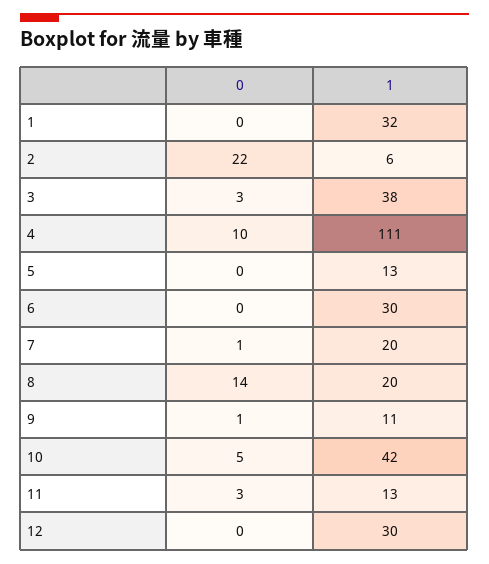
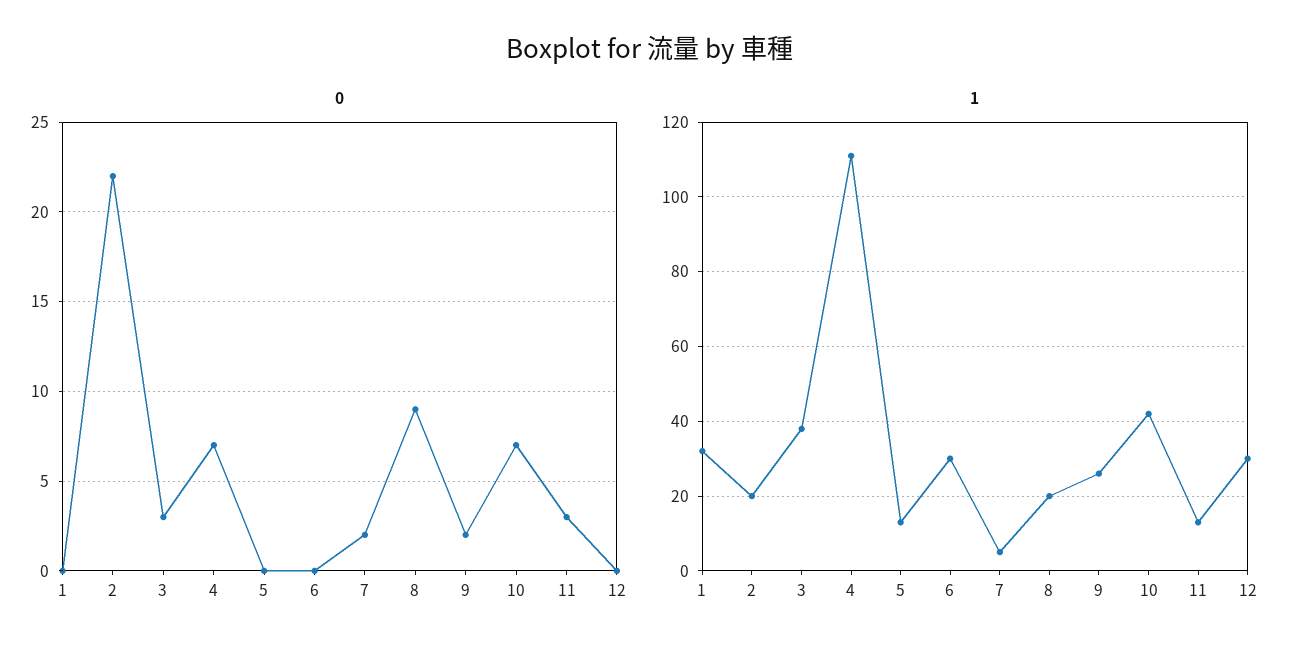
1, 2: 6 -> 20
0, 4: 10 -> 7
0, 7: 1 -> 2
1, 7: 20 -> 5
0, 8: 14 -> 9
0, 9: 1 -> 2
1, 9: 11 -> 25
0, 10: 5 -> 7

